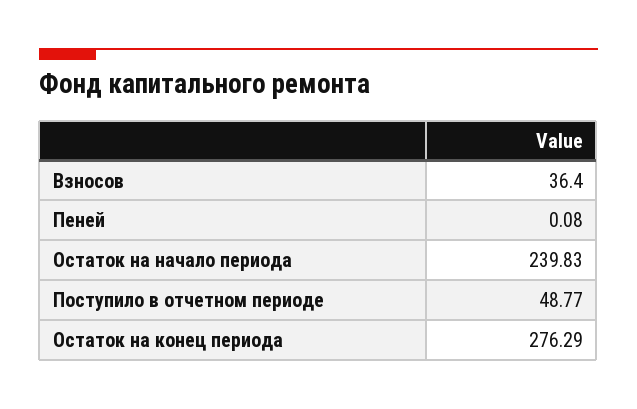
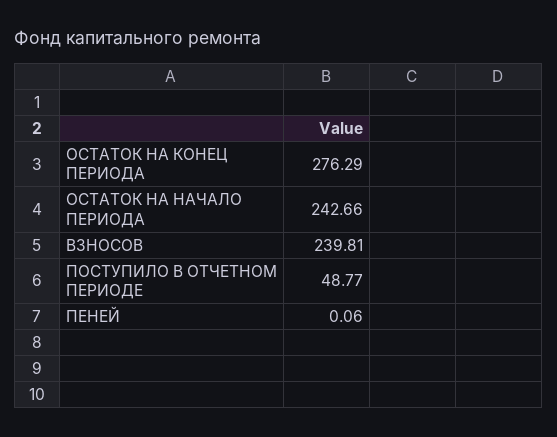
Взносов: 36.4 -> 239.81
Пеней: 0.08 -> 0.06
Остаток на начало периода: 239.83 -> 242.66

